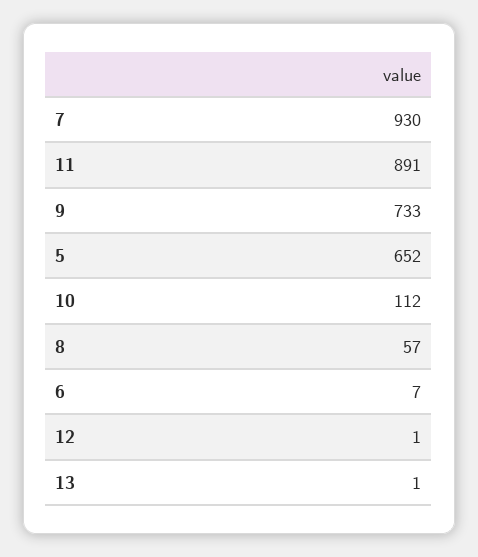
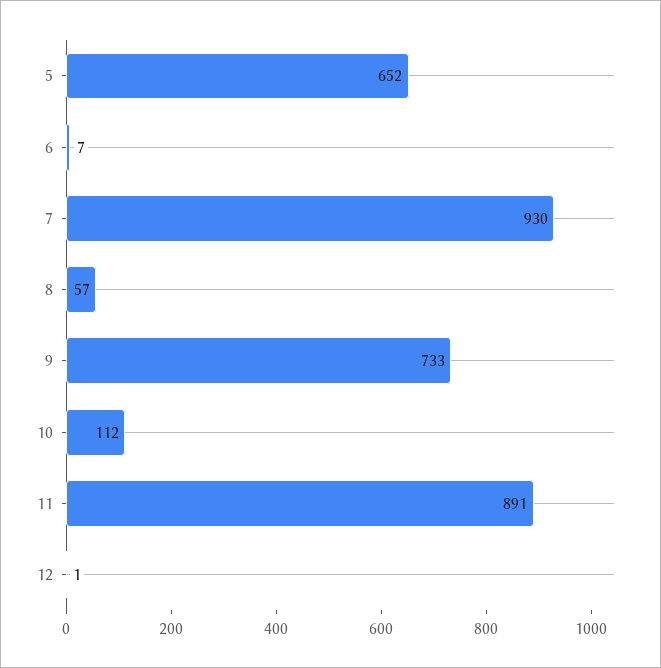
13: 1 -> none

